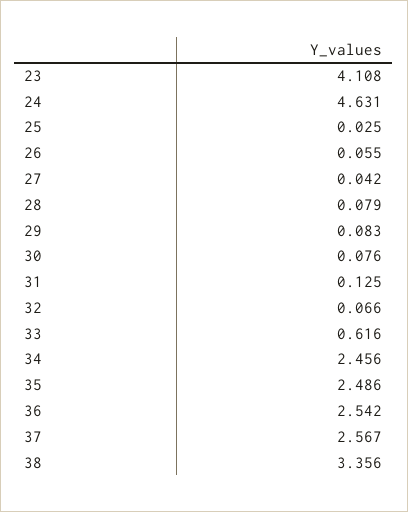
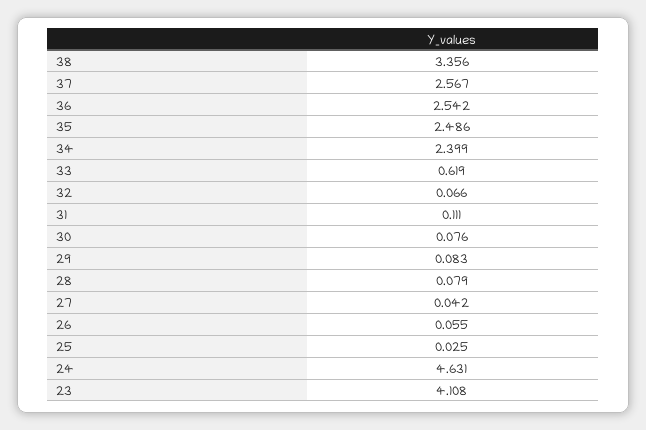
31: 0.125 -> 0.111
33: 0.616 -> 0.619
34: 2.456 -> 2.399

